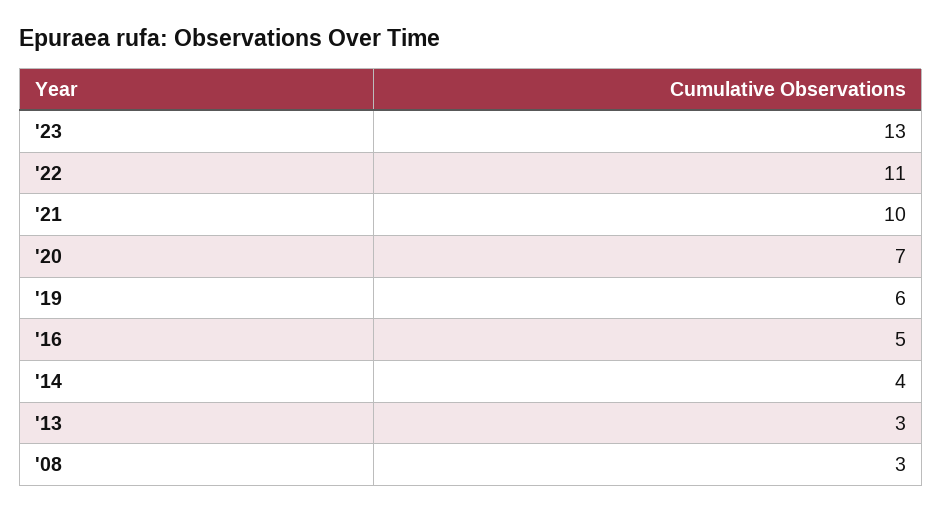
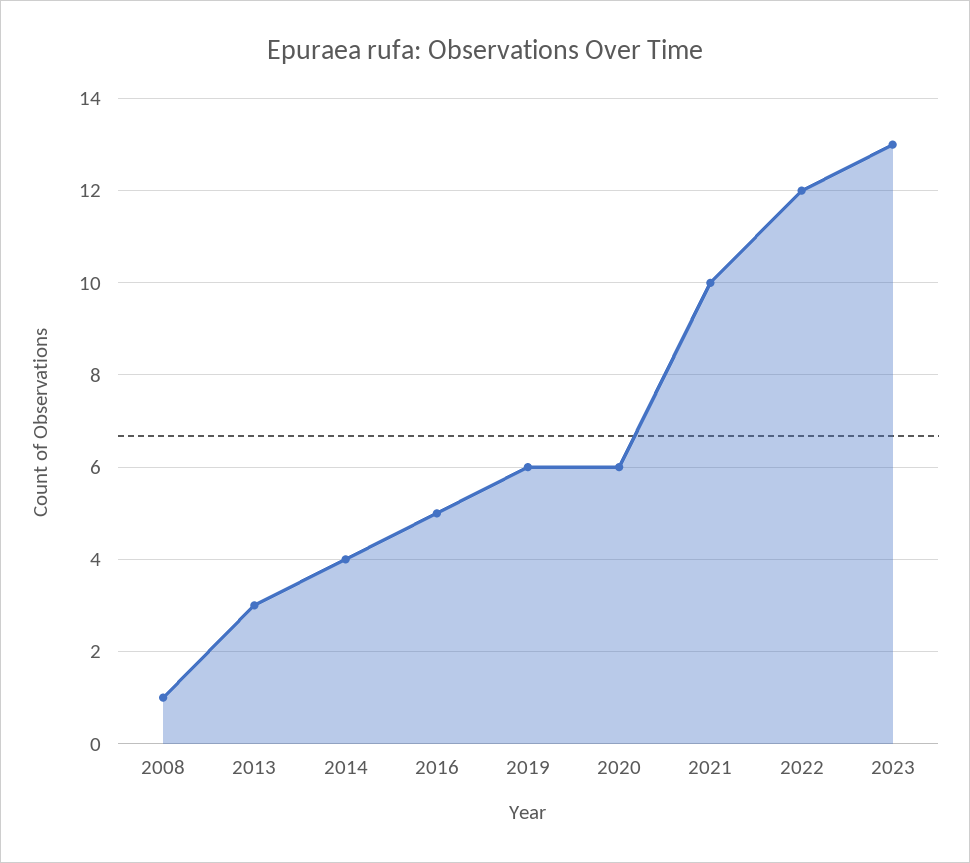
'22: 11 -> 12
'20: 7 -> 6
'08: 3 -> 1

